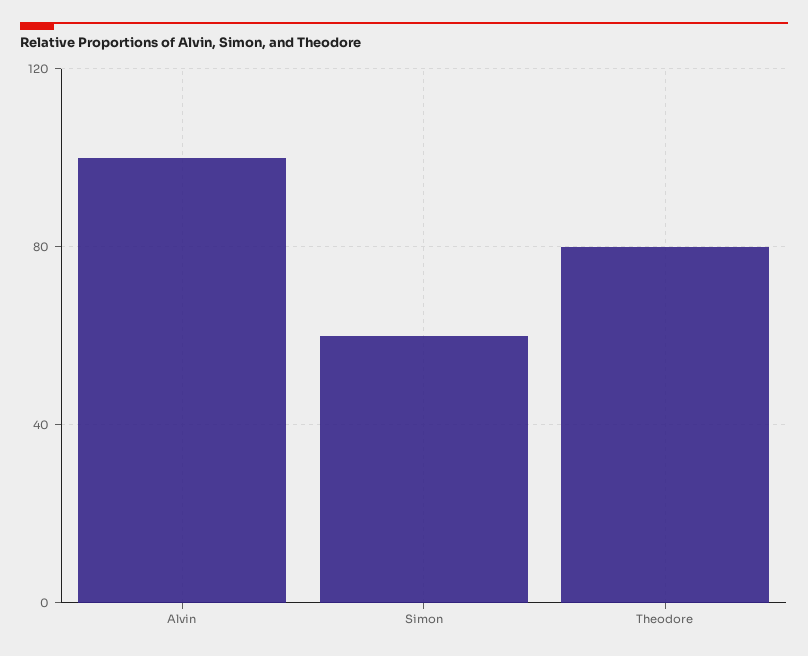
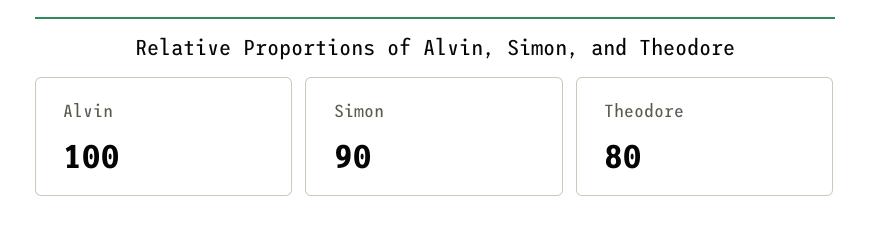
Simon: 60 -> 90

